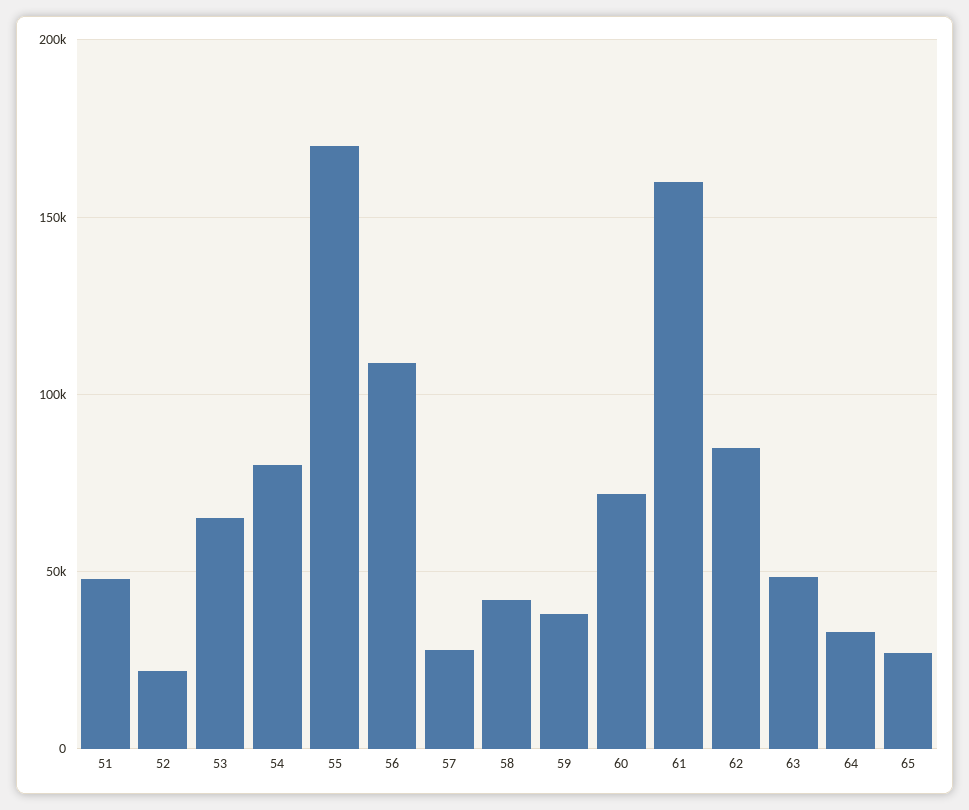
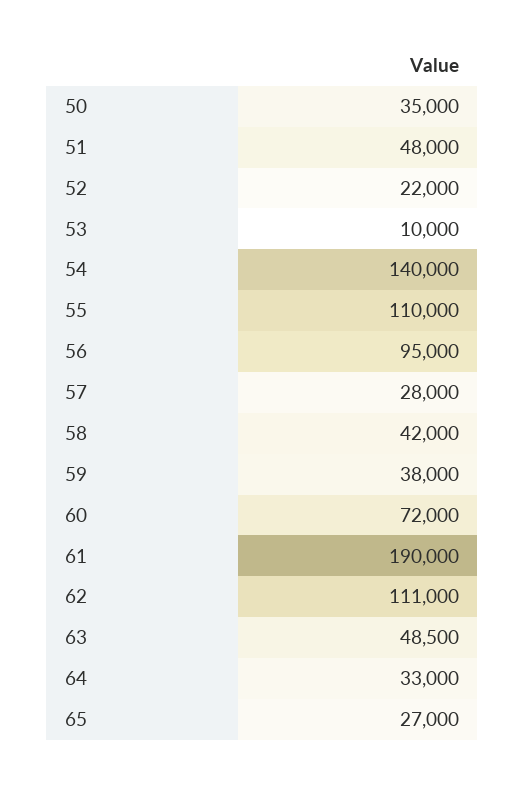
53: 65000 -> 10000
54: 80000 -> 140000
55: 170000 -> 110000
56: 110000 -> 95000
61: 160000 -> 190000
62: 85000 -> 111000
50: none -> 35000

